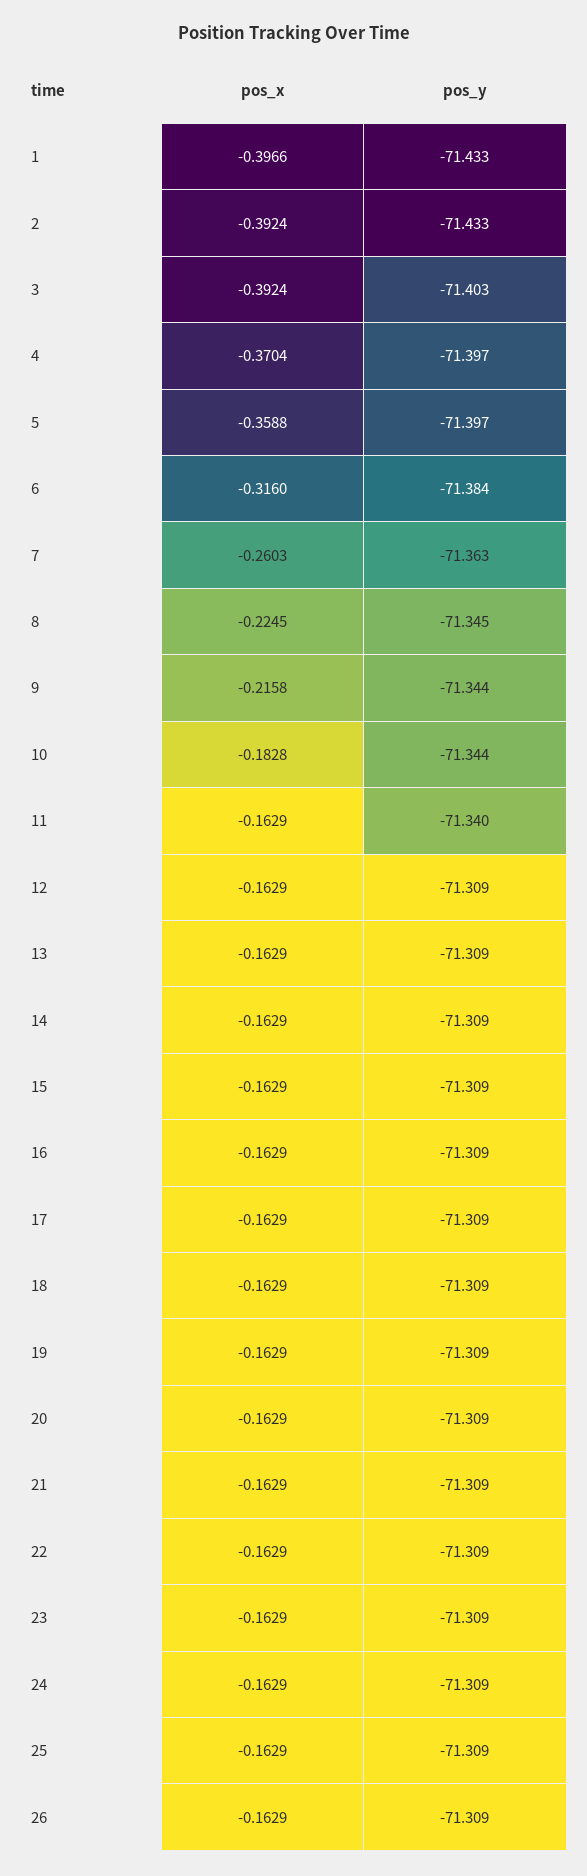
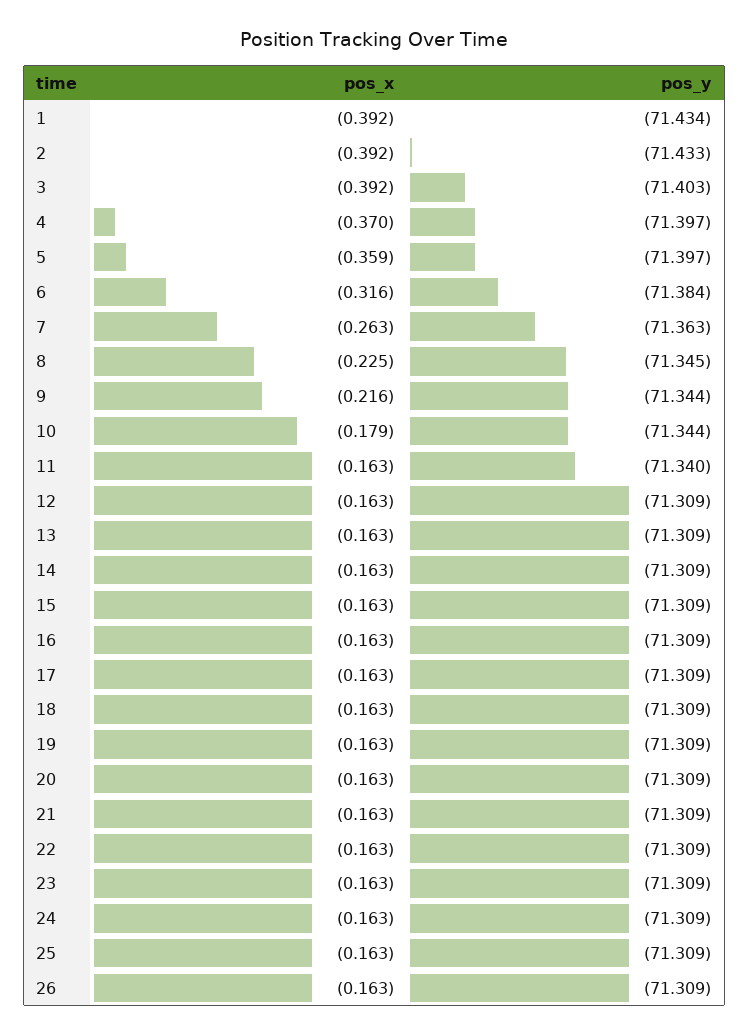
pos_x, 1: -0.3966 -> -0.392
pos_y, 1: -71.433 -> -71.434
pos_x, 7: -0.2603 -> -0.263
pos_x, 10: -0.1828 -> -0.179

